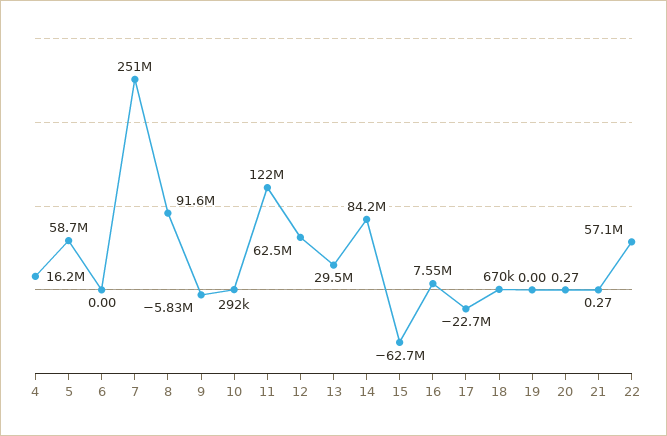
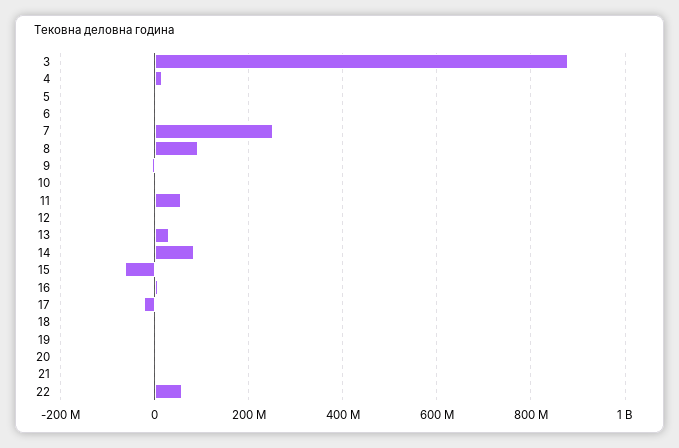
5: 58700000 -> 0
11: 122000000 -> 60000000
12: 62500000 -> 0
3: none -> 880000000

